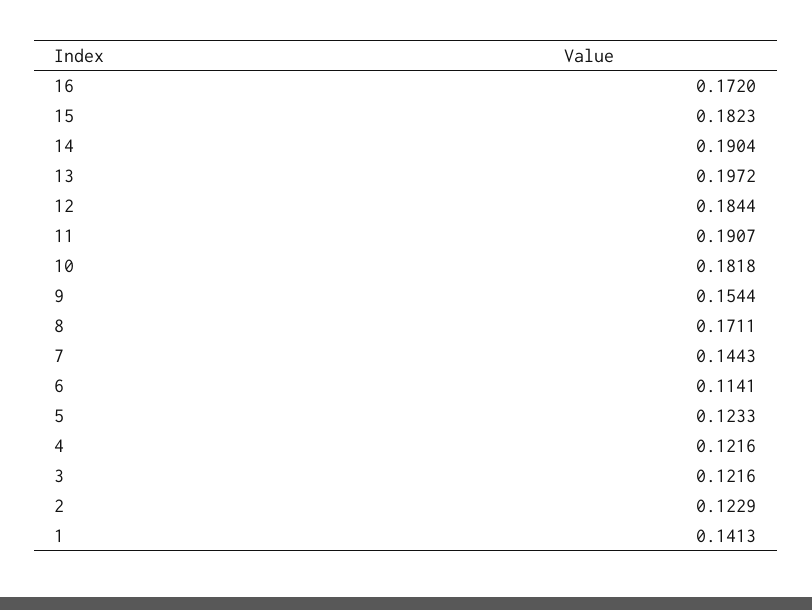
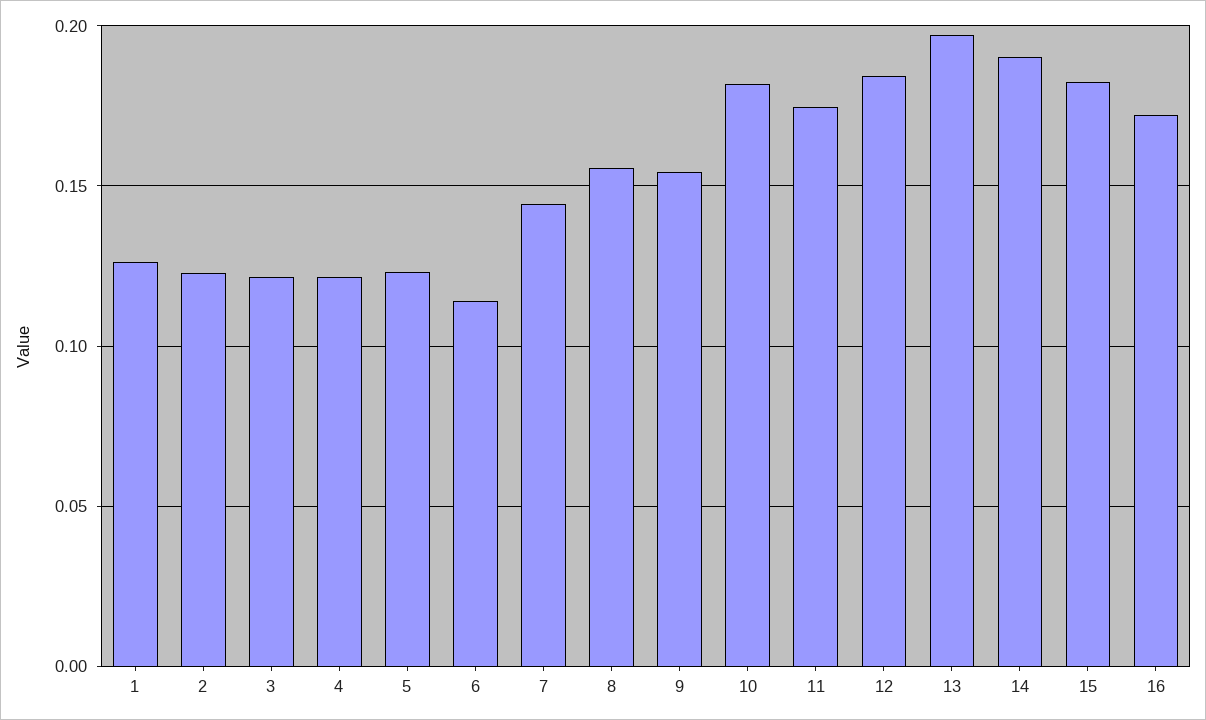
11: 0.1907 -> 0.175
8: 0.1711 -> 0.155
1: 0.1413 -> 0.125

